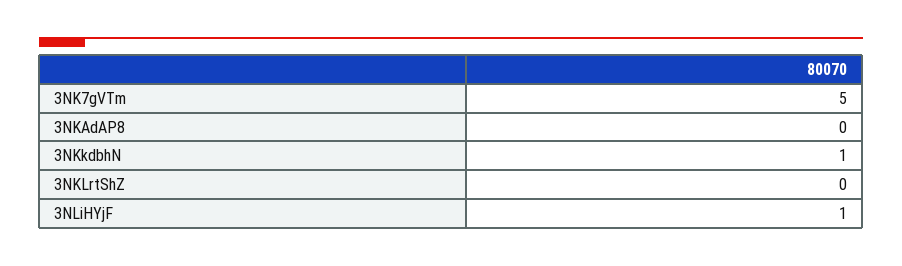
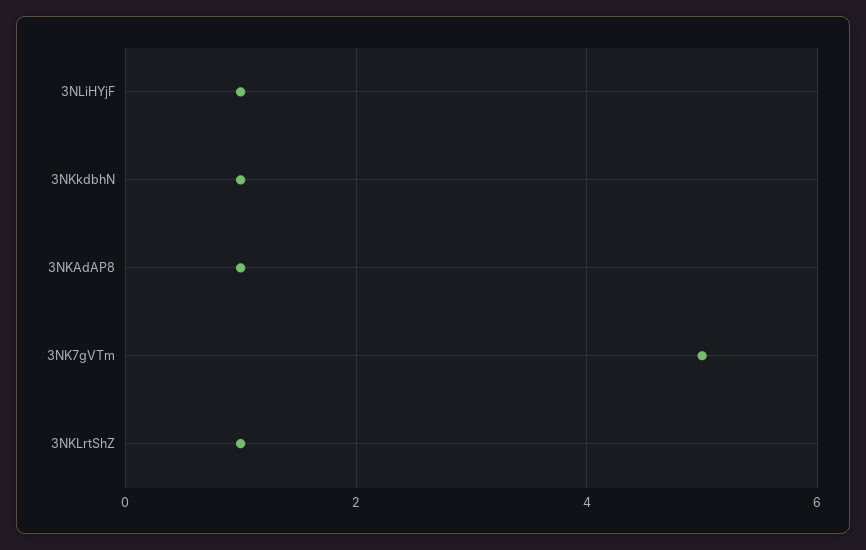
3NKAdAP8: 0 -> 1
3NKLrtShZ: 0 -> 1

